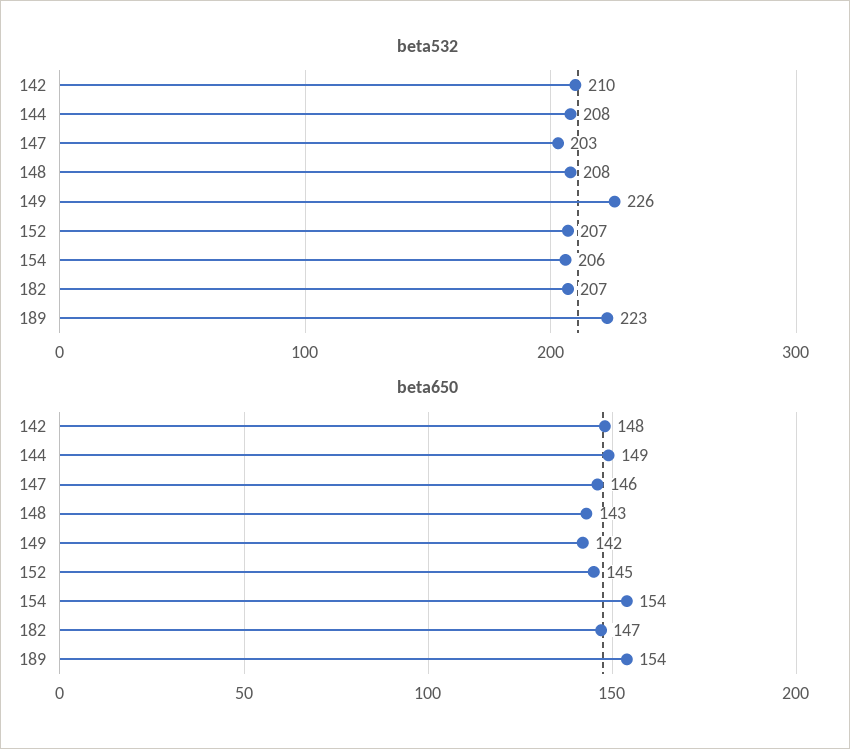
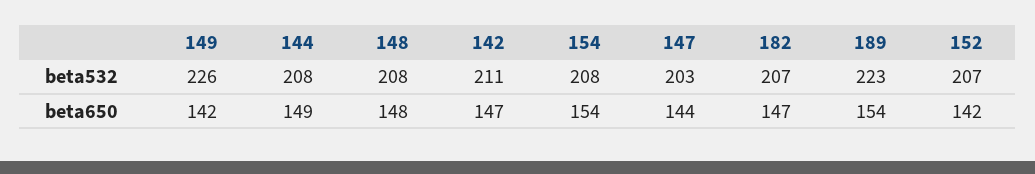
beta532, 142: 210 -> 211
beta532, 154: 206 -> 208
beta650, 142: 148 -> 147
beta650, 147: 146 -> 144
beta650, 148: 143 -> 148
beta650, 152: 145 -> 142

